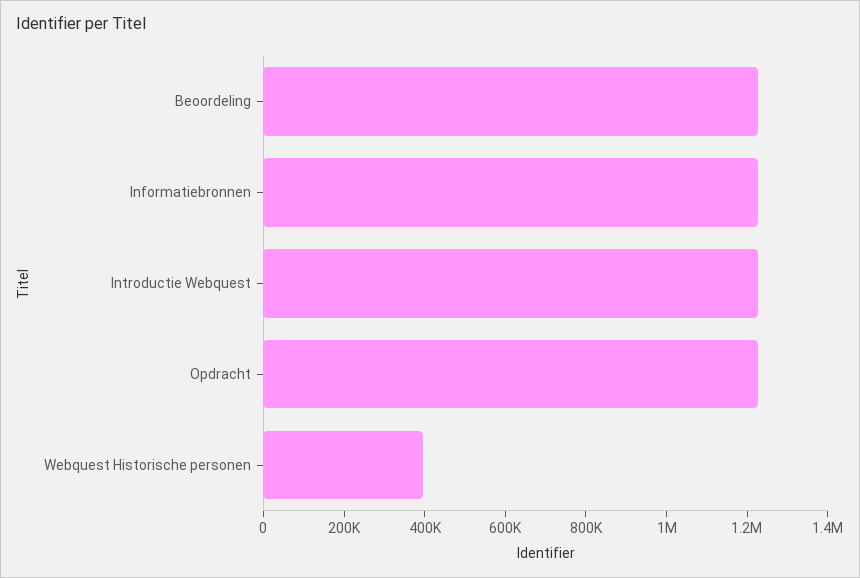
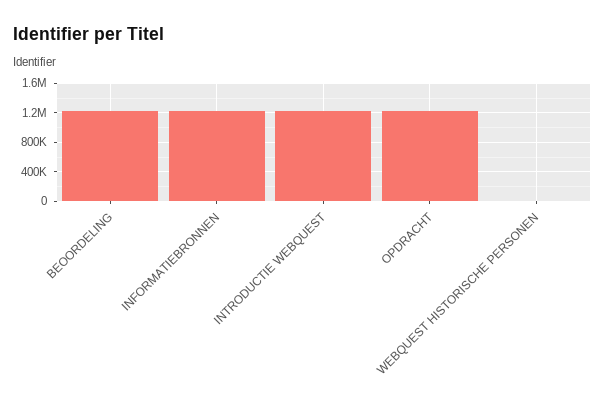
Webquest Historische personen: 400000 -> 0

